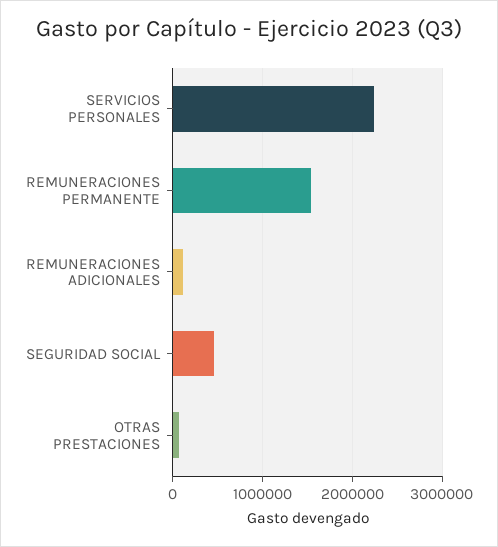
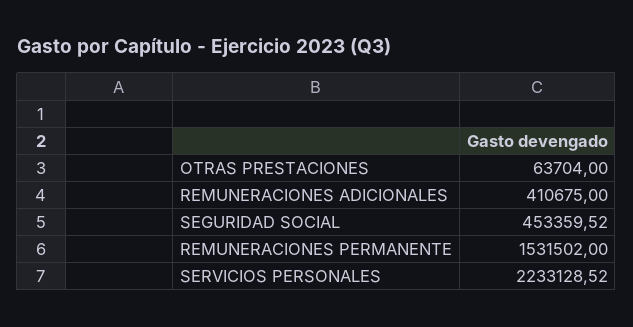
REMUNERACIONES ADICIONALES: 100000 -> 410675

